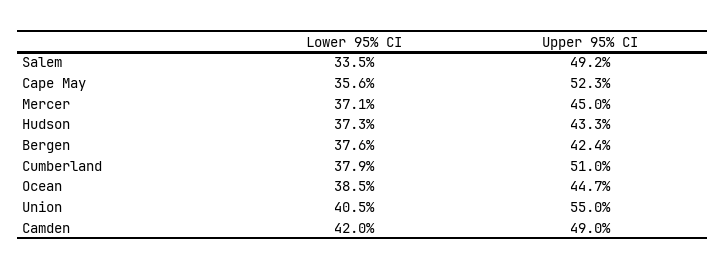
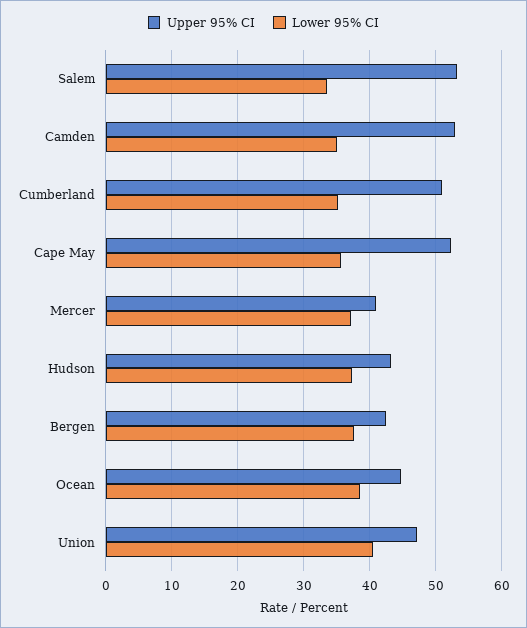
Upper 95% CI, Salem: 49.2 -> 53
Upper 95% CI, Mercer: 45 -> 41
Lower 95% CI, Cumberland: 37.9 -> 35
Upper 95% CI, Union: 55 -> 47
Lower 95% CI, Camden: 42 -> 35
Upper 95% CI, Camden: 49 -> 53

